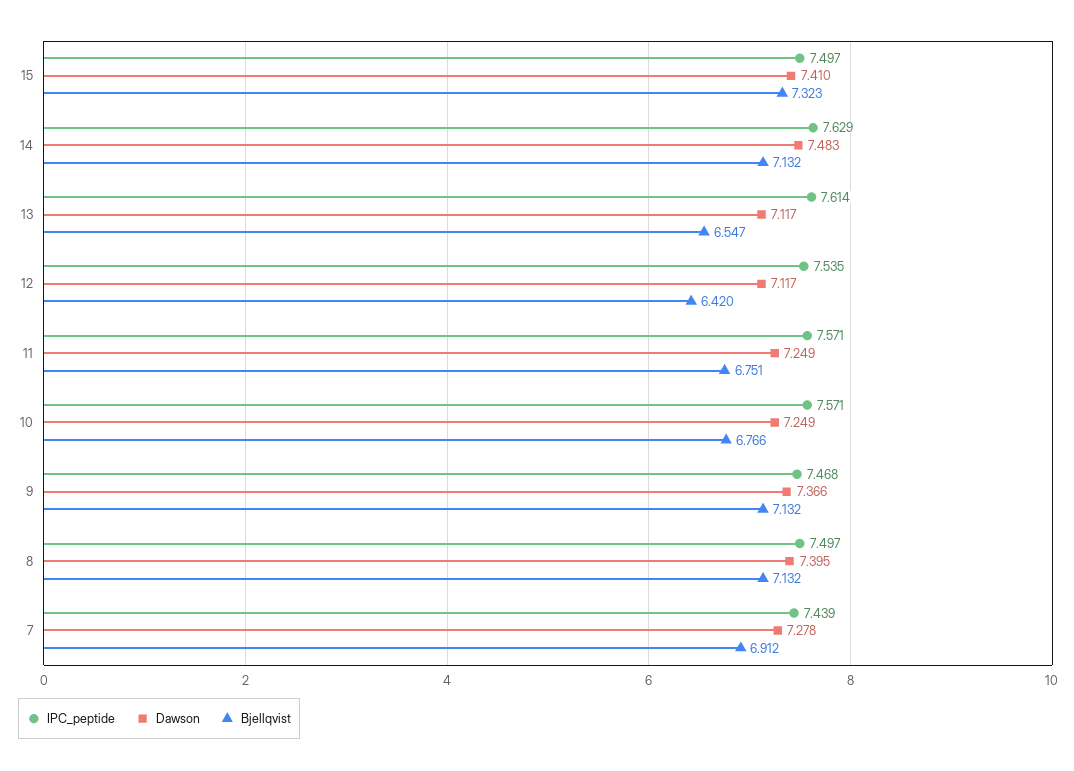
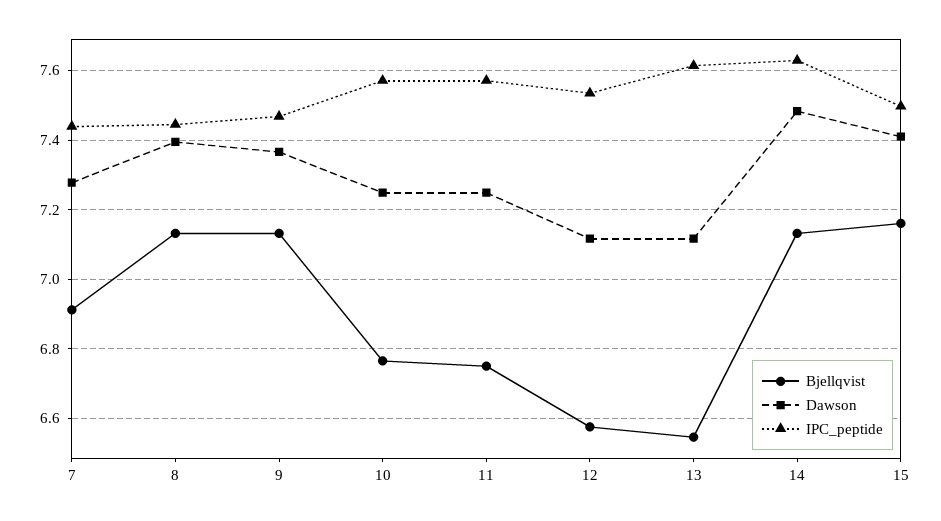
Bjellqvist, 15: 7.323 -> 7.16
Bjellqvist, 12: 6.42 -> 6.58
IPC_peptide, 8: 7.497 -> 7.44

